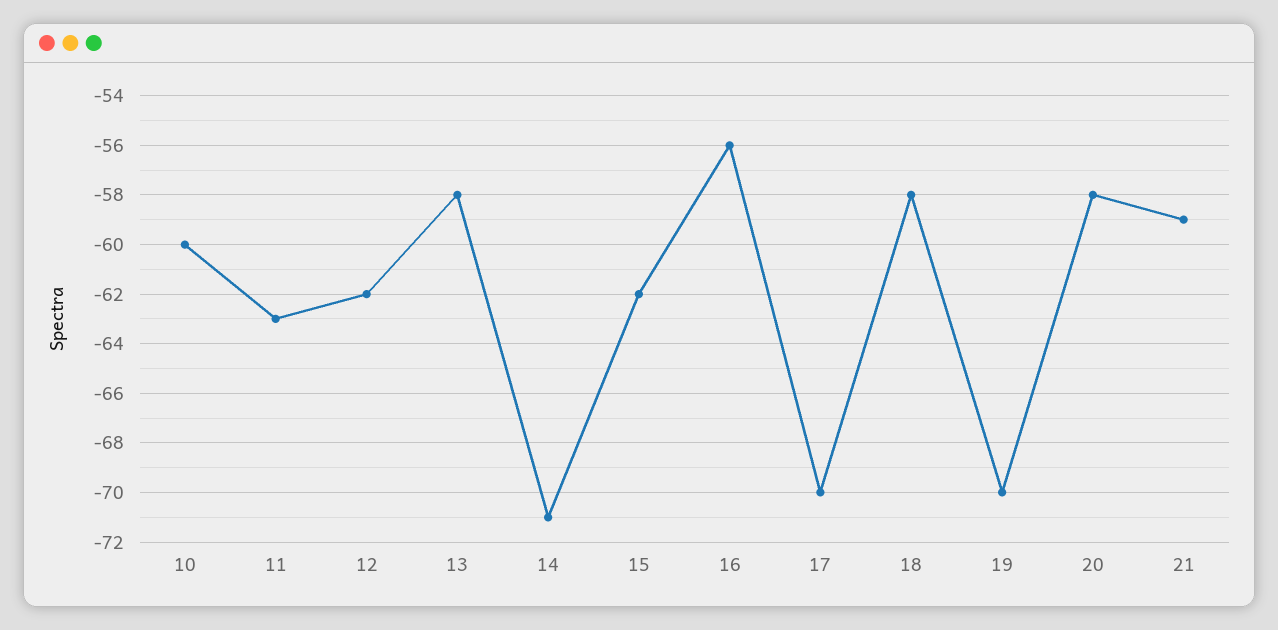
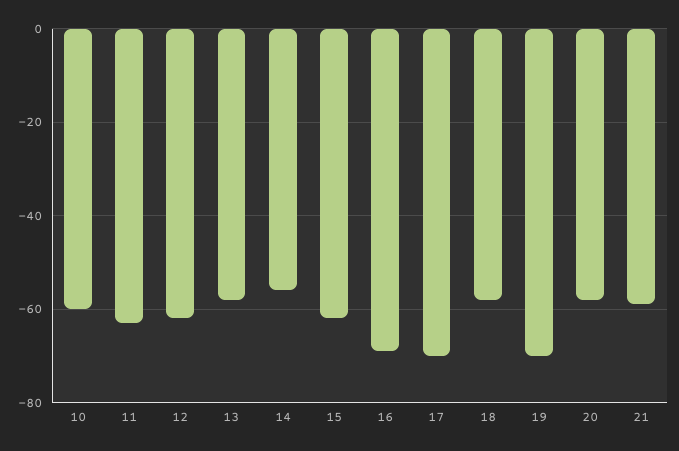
14: -71 -> -55
16: -56 -> -70

